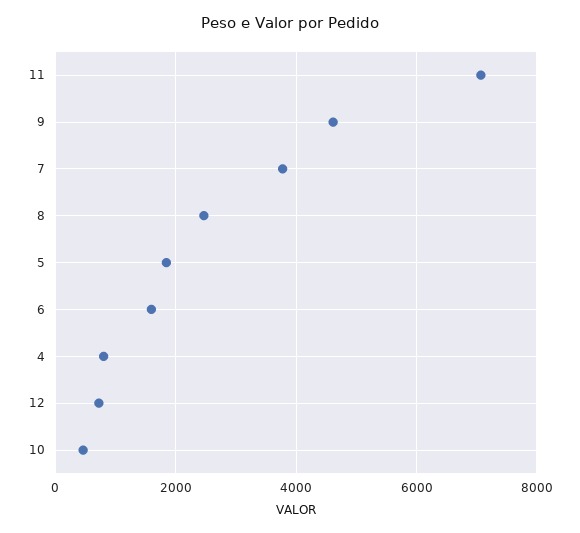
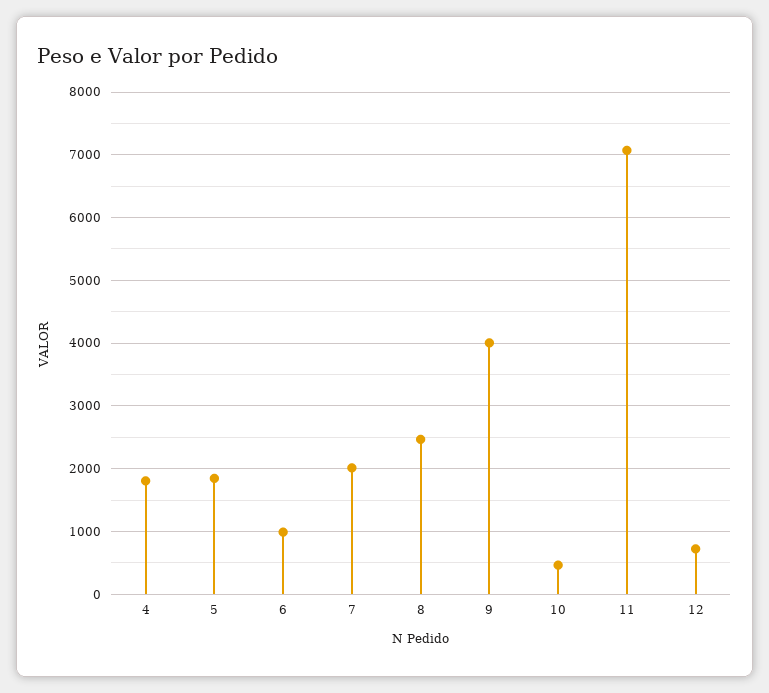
9: 4600 -> 4000
7: 3800 -> 2000
6: 1600 -> 1000
4: 800 -> 1800

